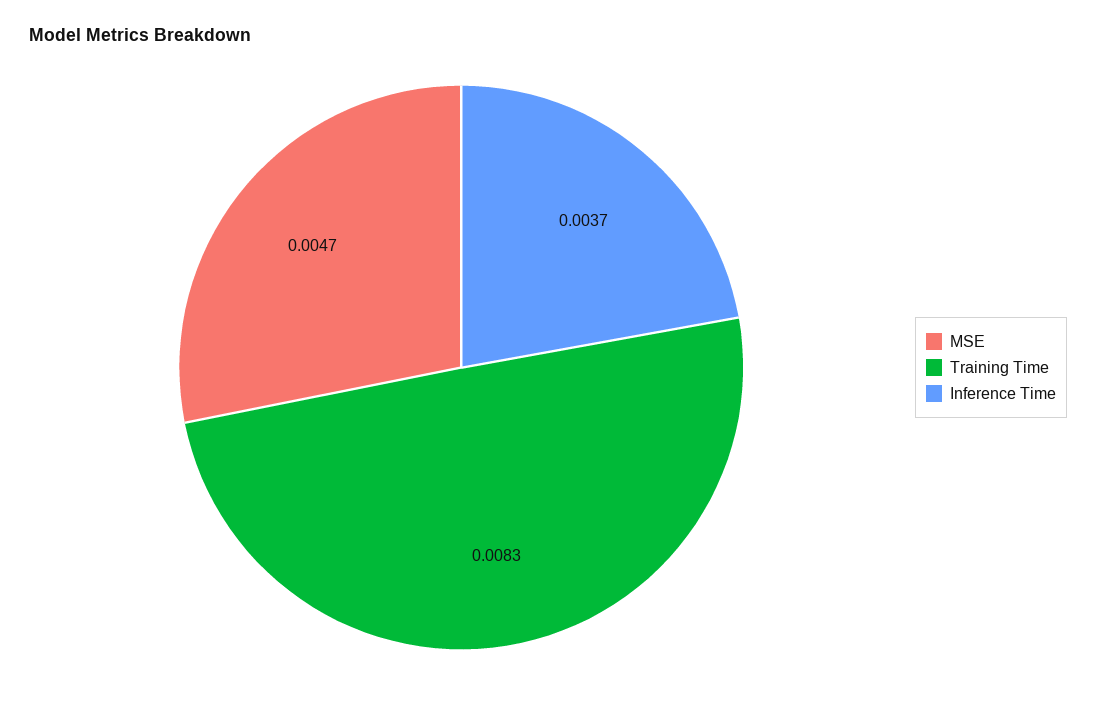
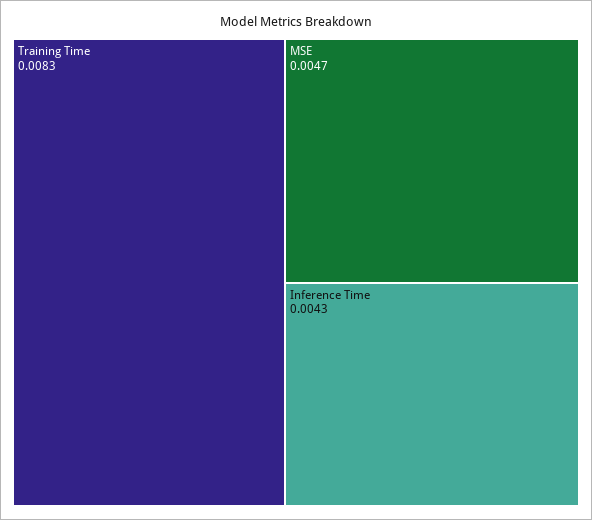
Inference Time: 0.0037 -> 0.0043

